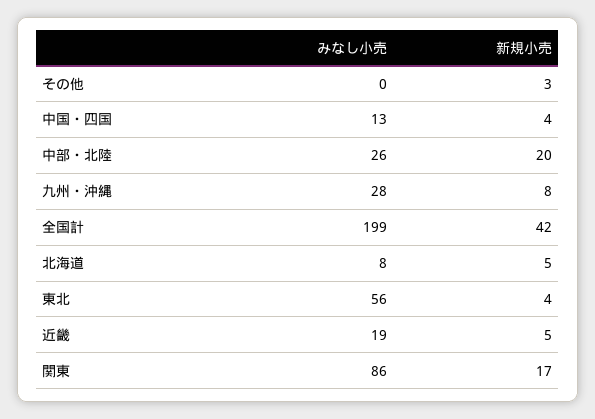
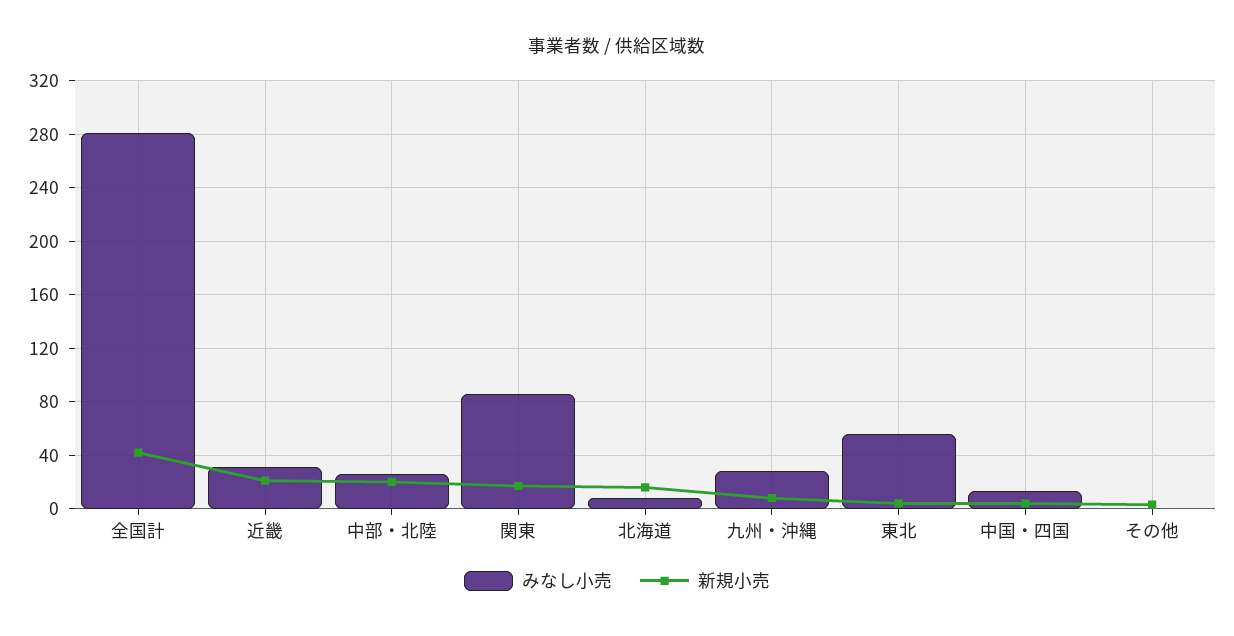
みなし小売, 全国計: 199 -> 280
新規小売, 北海道: 5 -> 15
みなし小売, 近畿: 19 -> 30
新規小売, 近畿: 5 -> 20

